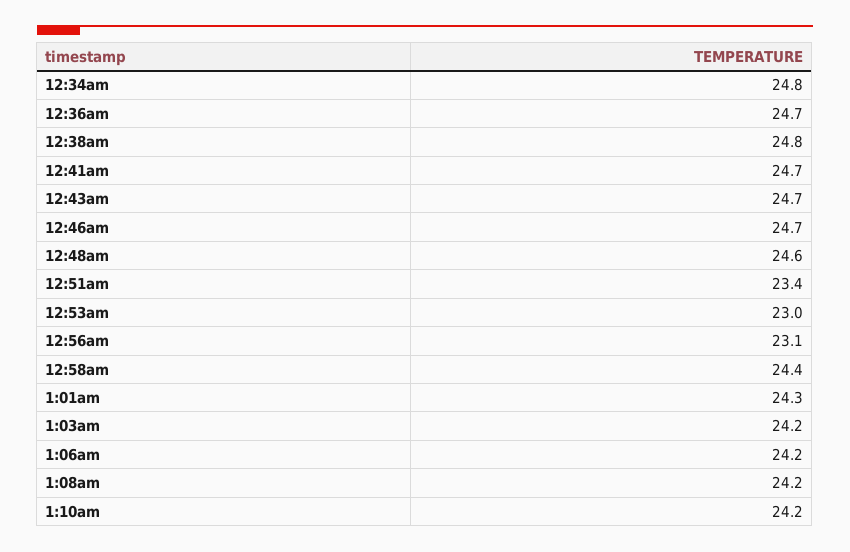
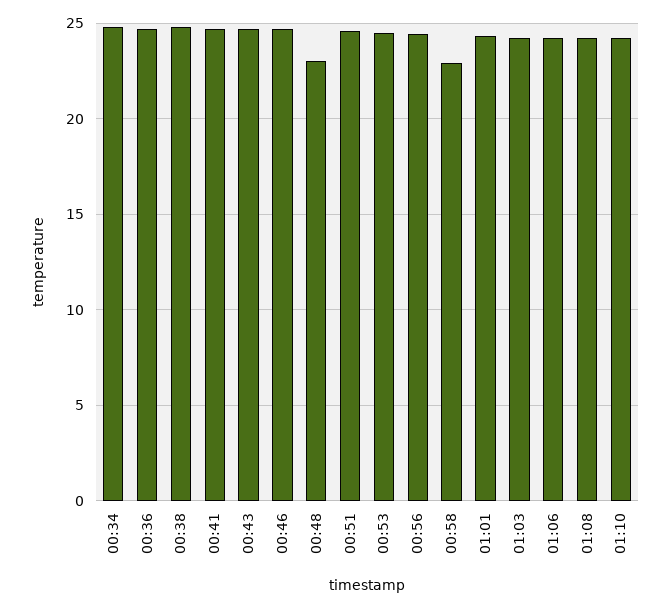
12:48am: 24.6 -> 23
12:51am: 23.4 -> 24.5
12:53am: 23 -> 24.5
12:56am: 23.1 -> 24.5
12:58am: 24.4 -> 23

